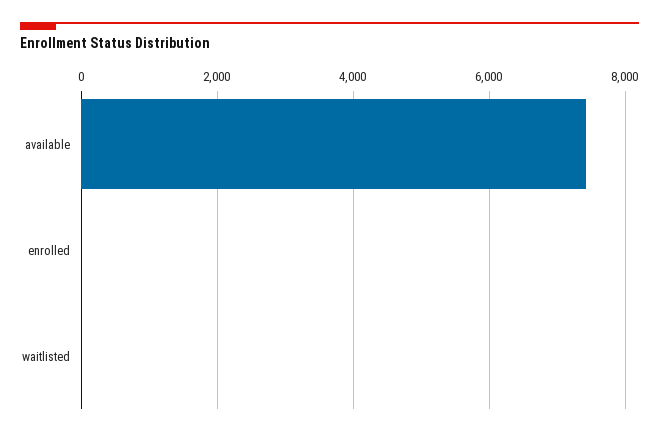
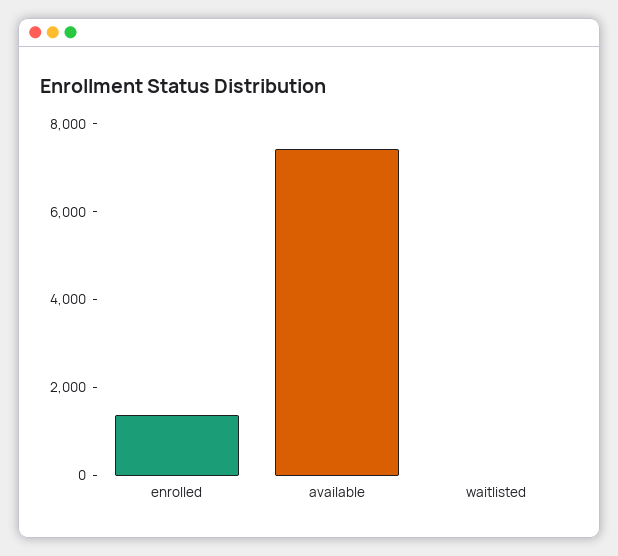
enrolled: 0 -> 1500

